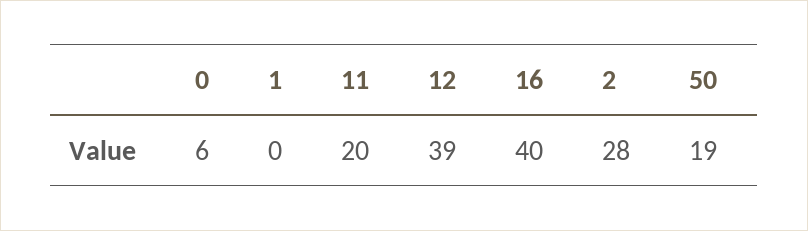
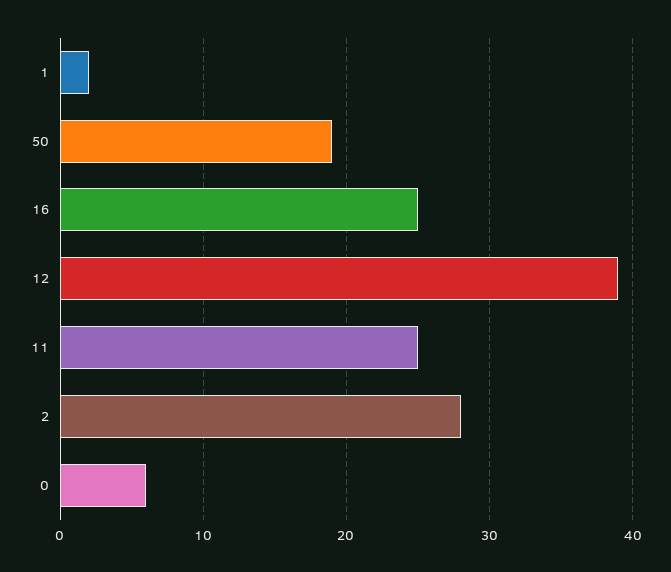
1: 0 -> 2
11: 20 -> 25
16: 40 -> 25

